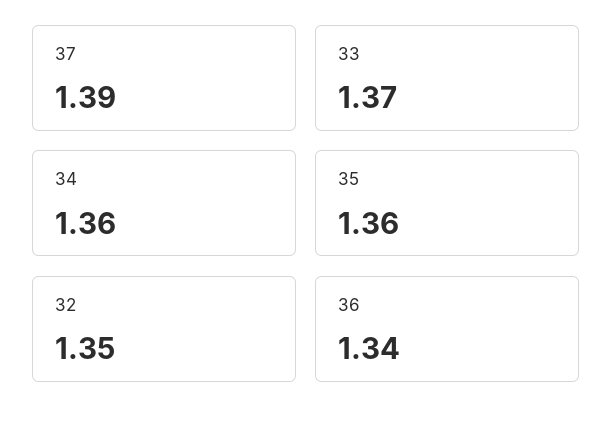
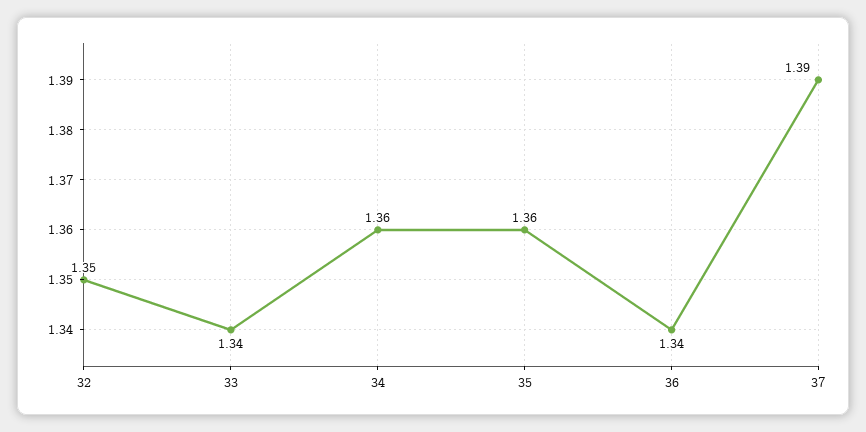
33: 1.37 -> 1.34

